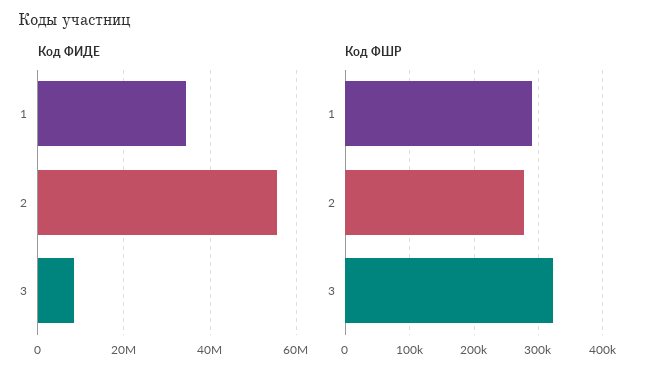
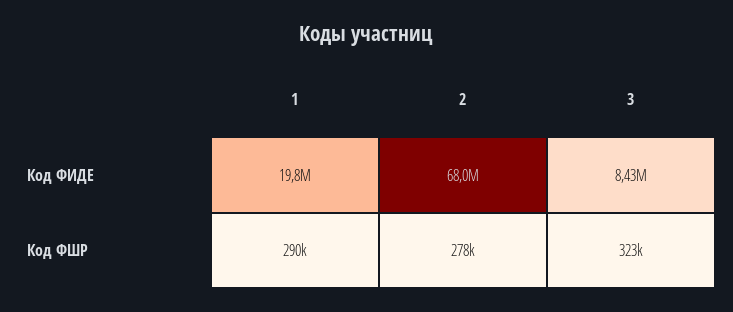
Код ФИДЕ, 1: 34000000 -> 19800000
Код ФИДЕ, 2: 56000000 -> 68000000

